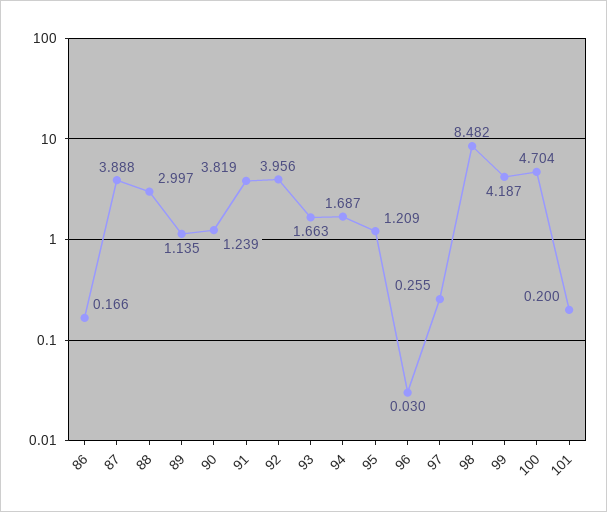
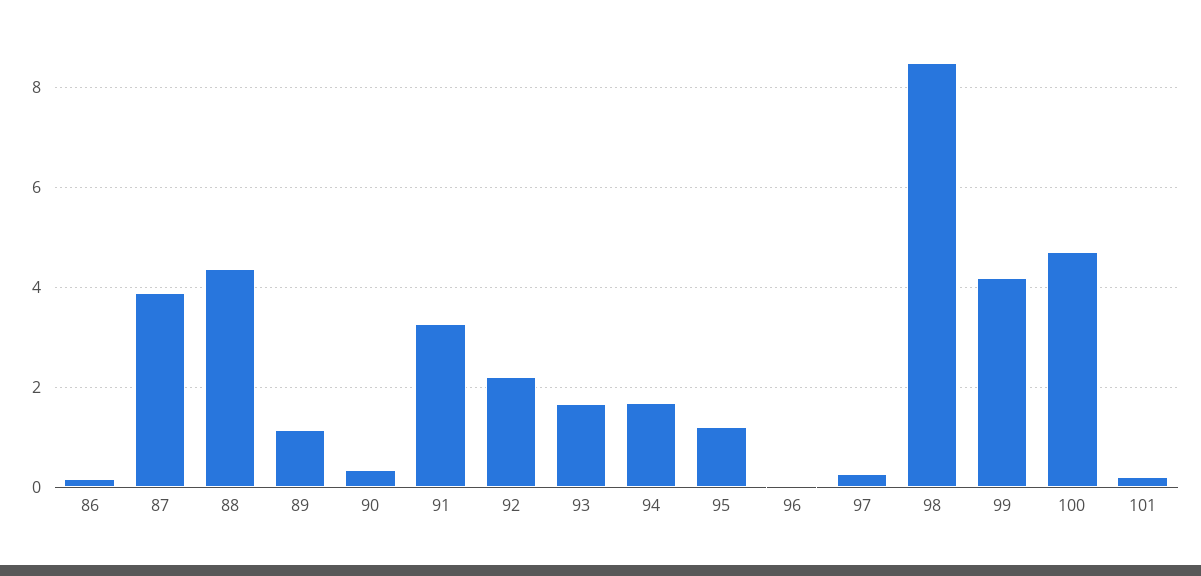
88: 2.997 -> 4.4
90: 1.239 -> 0.4
91: 3.819 -> 3.2
92: 3.956 -> 2.2

